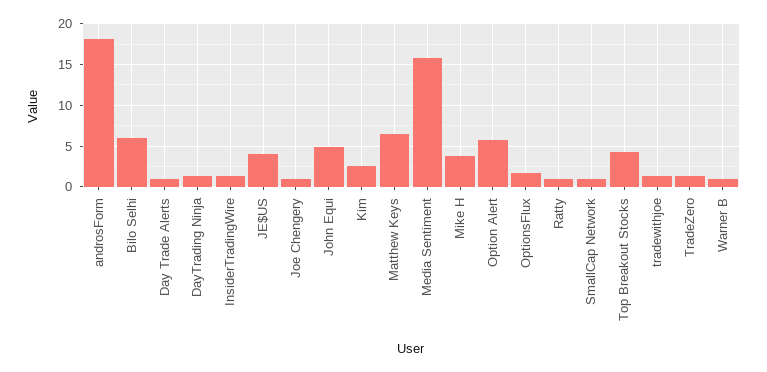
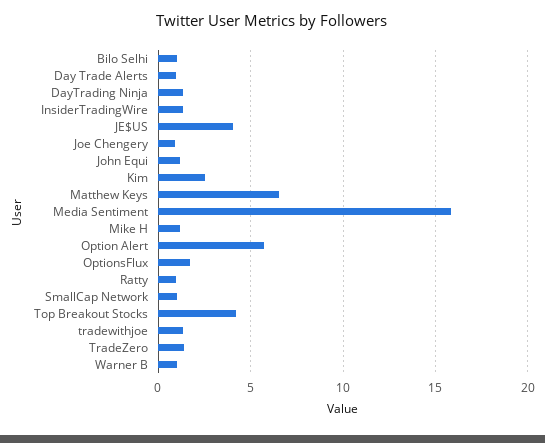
androsForm: 18 -> none
Bilo Selhi: 6 -> 1
John Equi: 5 -> 1
Mike H: 4 -> 1

